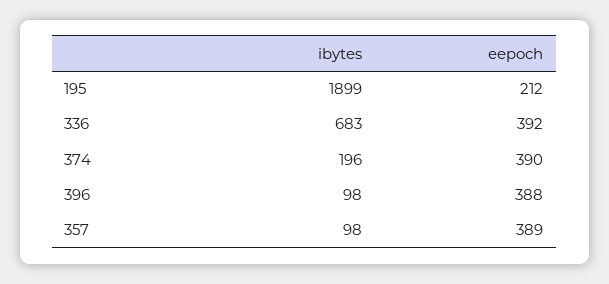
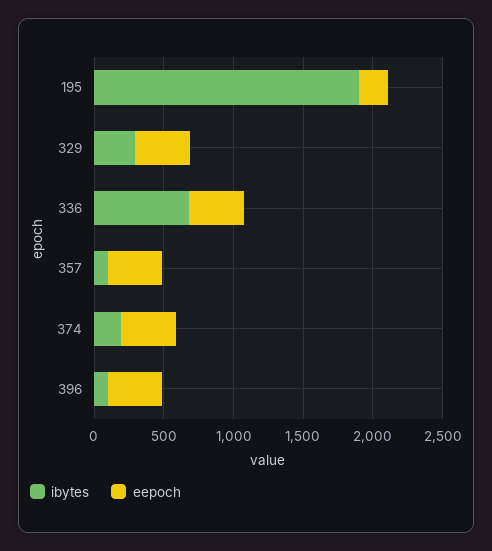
ibytes, 329: none -> 300
eepoch, 329: none -> 400

